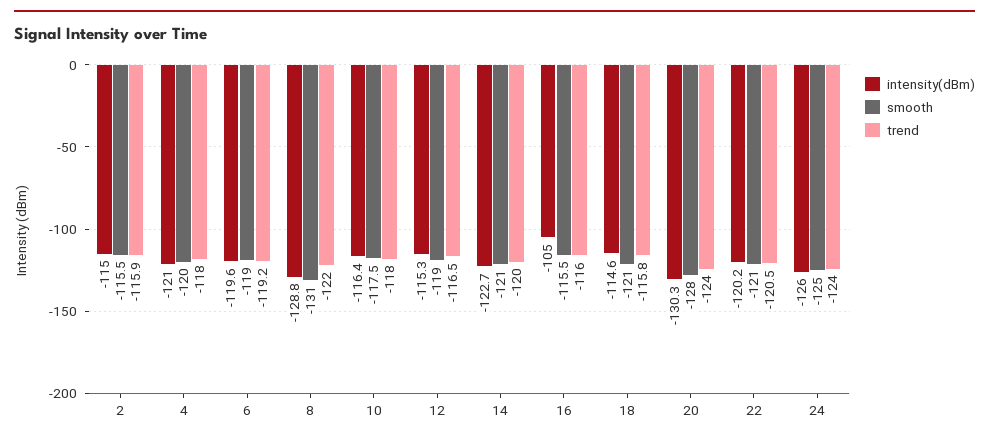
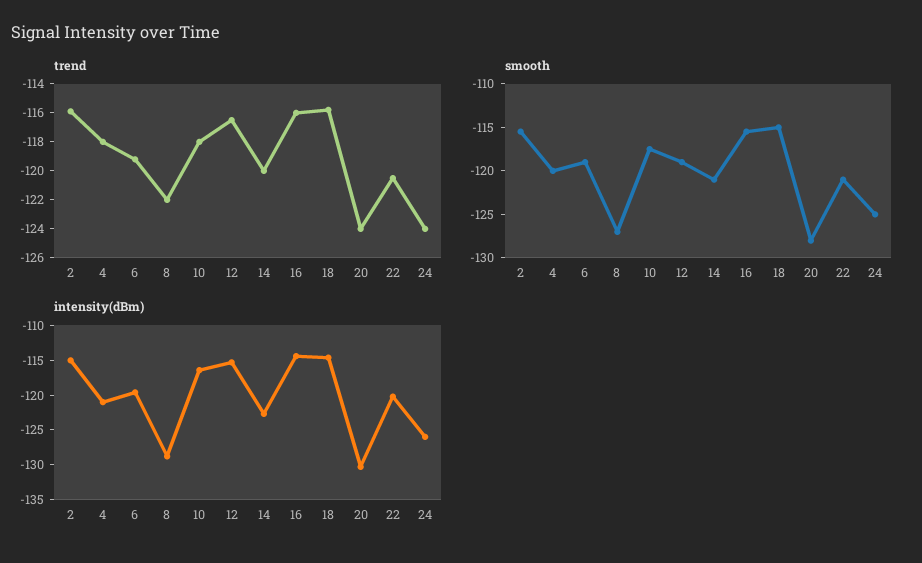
smooth, 8: -131 -> -127
intensity(dBm), 16: -105 -> -115
smooth, 18: -121 -> -115

